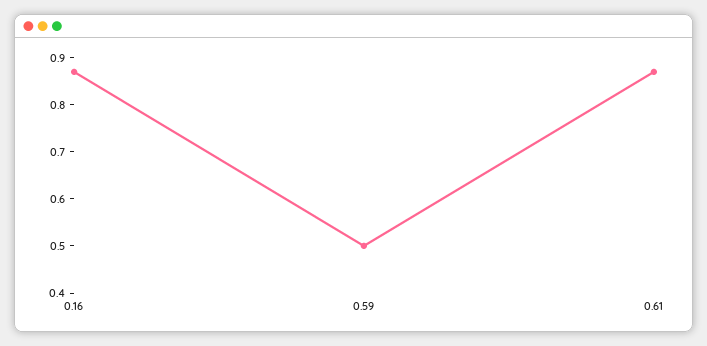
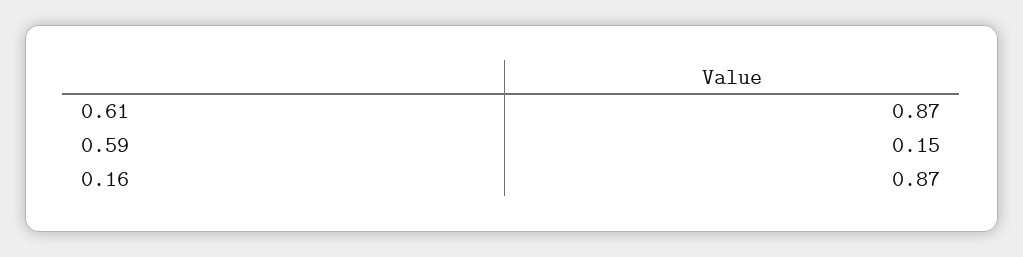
0.59: 0.5 -> 0.15

